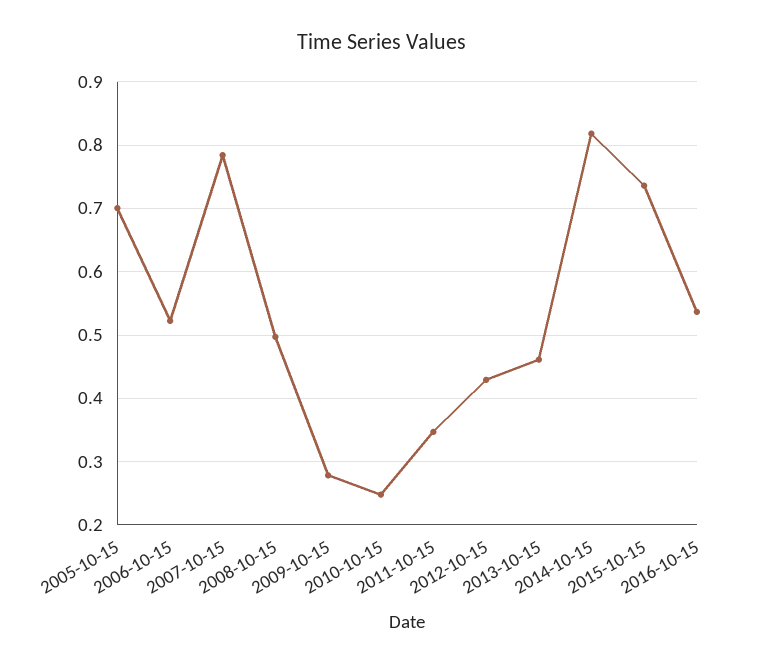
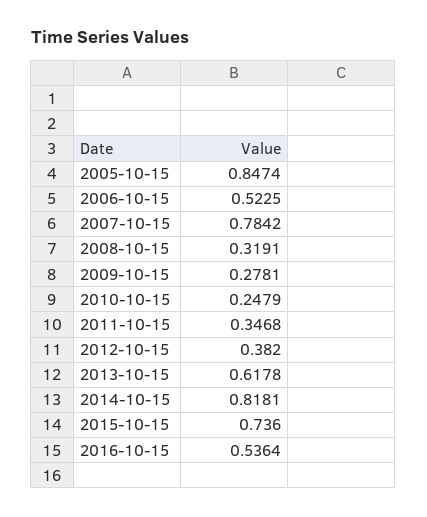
2005-10-15: 0.7 -> 0.8474
2008-10-15: 0.5 -> 0.3191
2012-10-15: 0.43 -> 0.382
2013-10-15: 0.46 -> 0.6178

